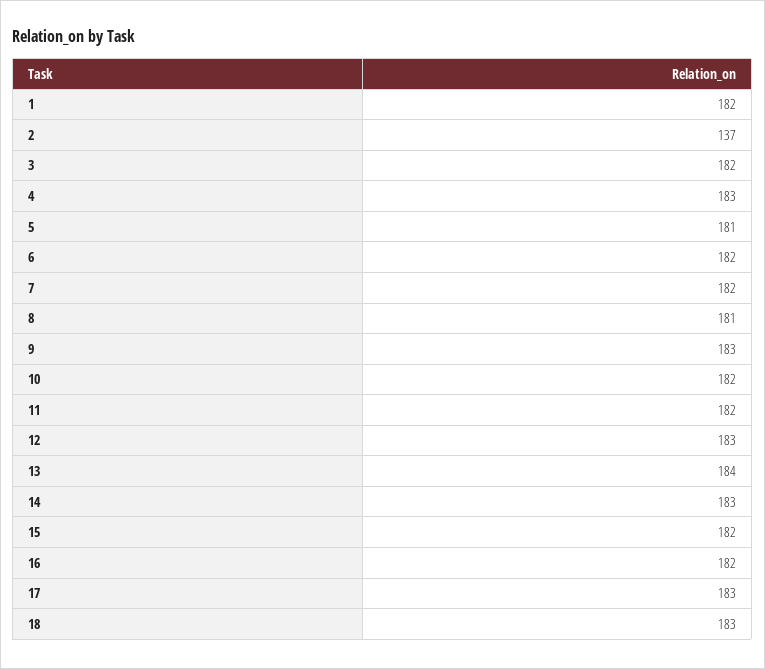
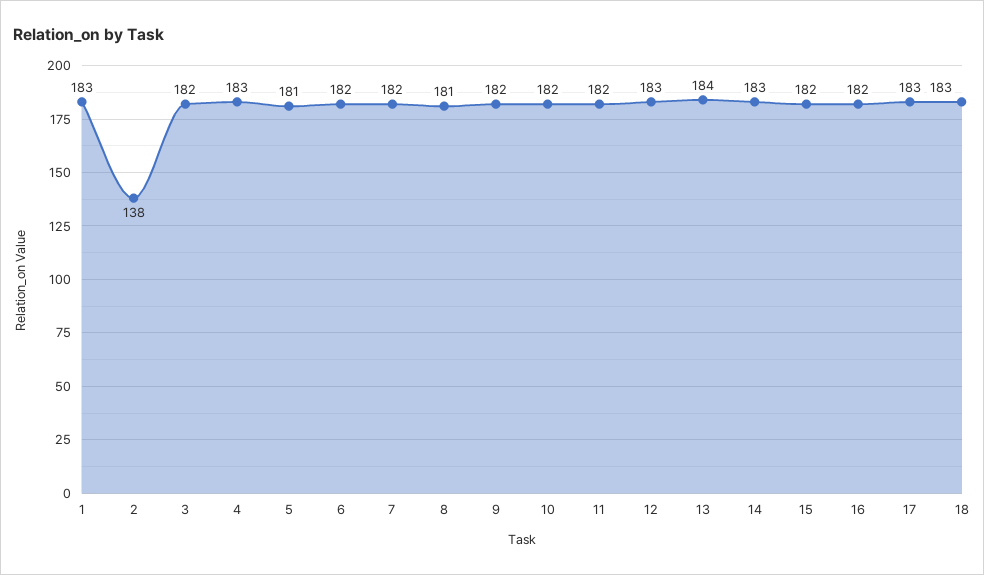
1: 182 -> 183
2: 137 -> 138
9: 183 -> 182

